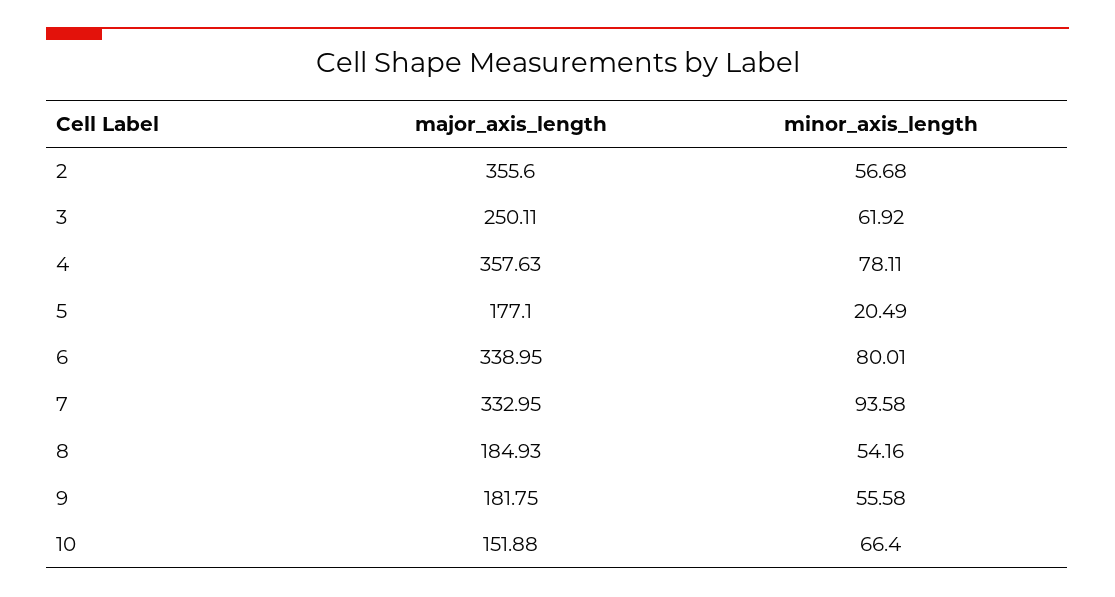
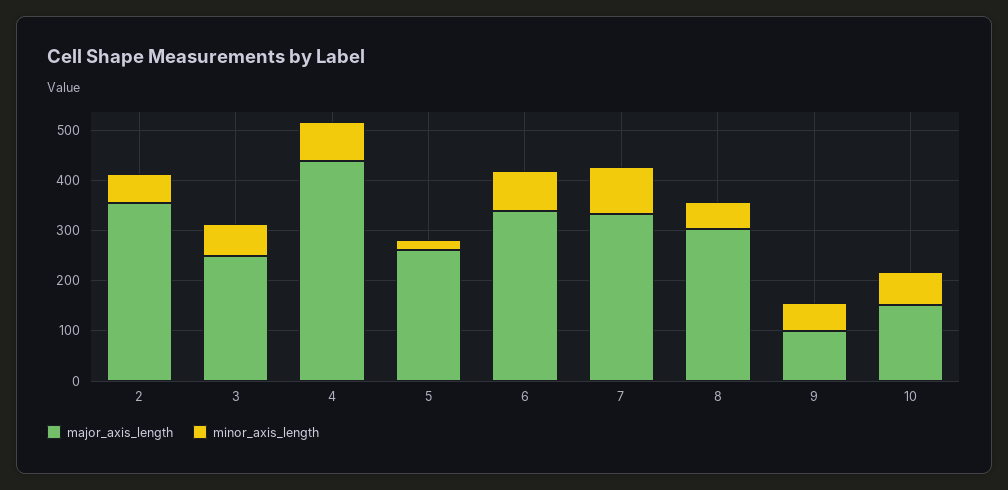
major_axis_length, 4: 357.63 -> 440
major_axis_length, 5: 177.1 -> 260
major_axis_length, 8: 184.93 -> 300
major_axis_length, 9: 181.75 -> 100

